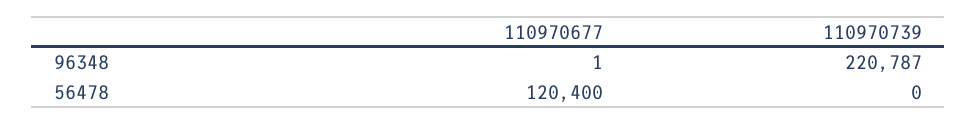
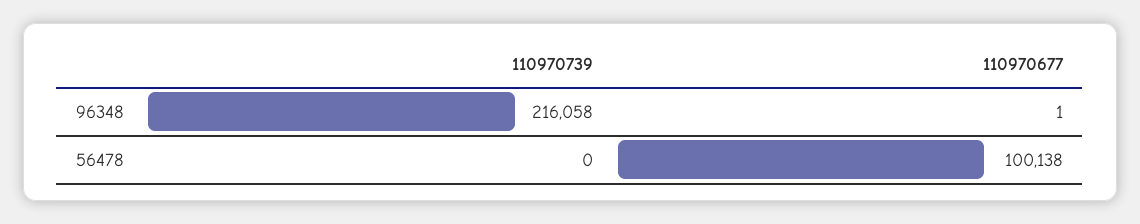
110970739, 96348: 220787 -> 216058
110970677, 56478: 120400 -> 100138

